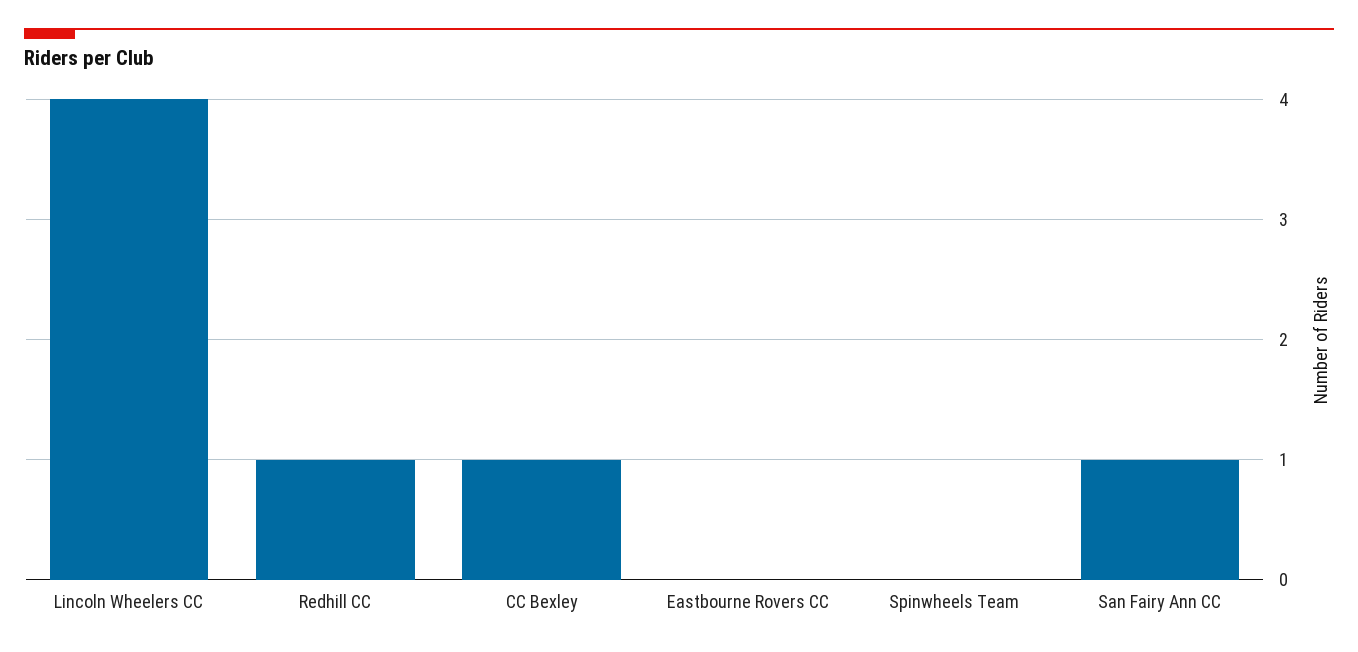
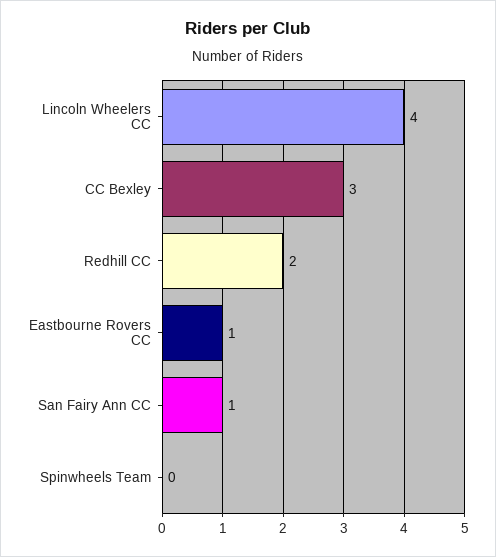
Redhill CC: 1 -> 2
CC Bexley: 1 -> 3
Eastbourne Rovers CC: 0 -> 1

